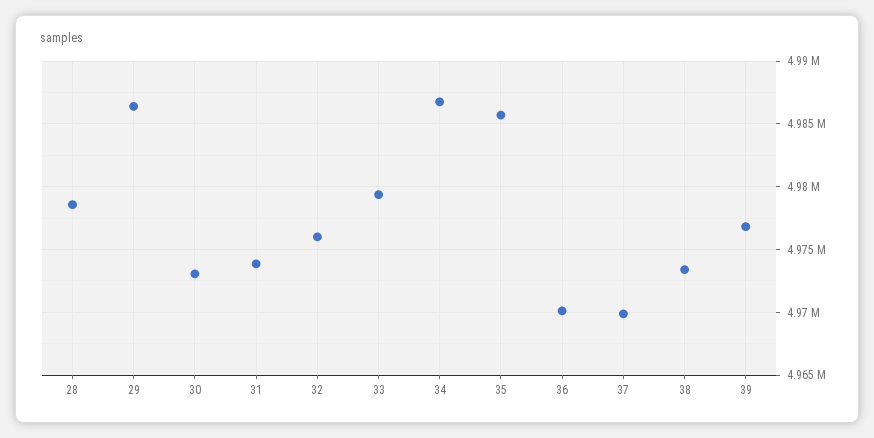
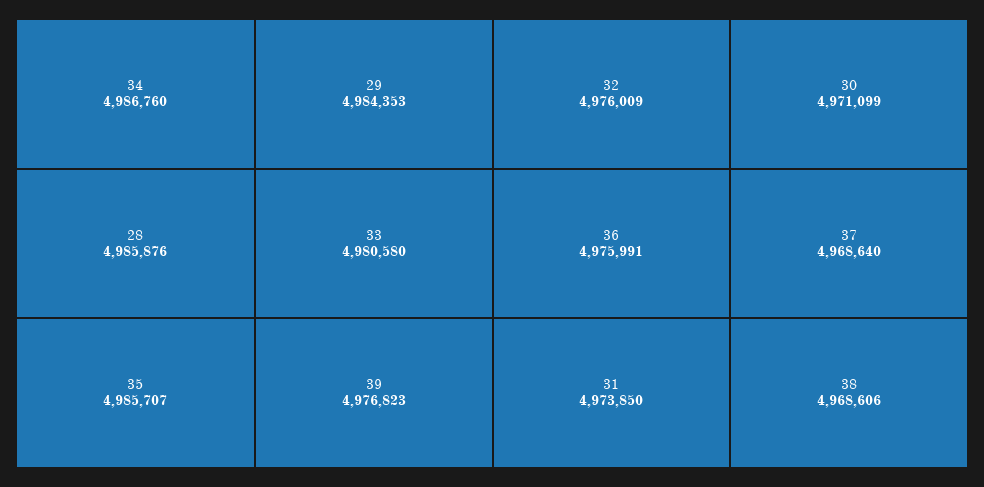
28: 4978500 -> 4985876
29: 4986500 -> 4984353
30: 4973000 -> 4971099
33: 4979500 -> 4980580
36: 4970000 -> 4975991
37: 4970000 -> 4968640
38: 4973500 -> 4968606

